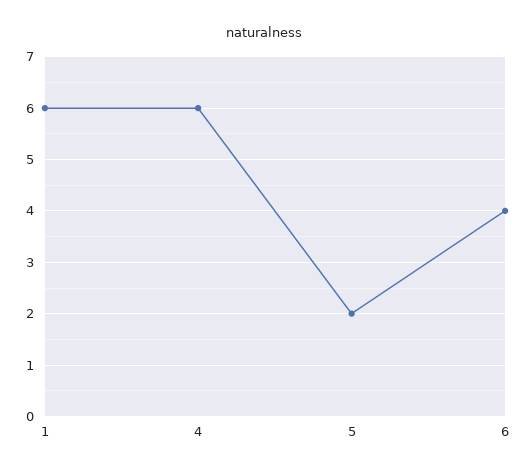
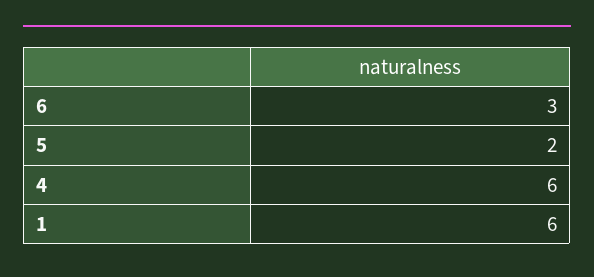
6: 4 -> 3

